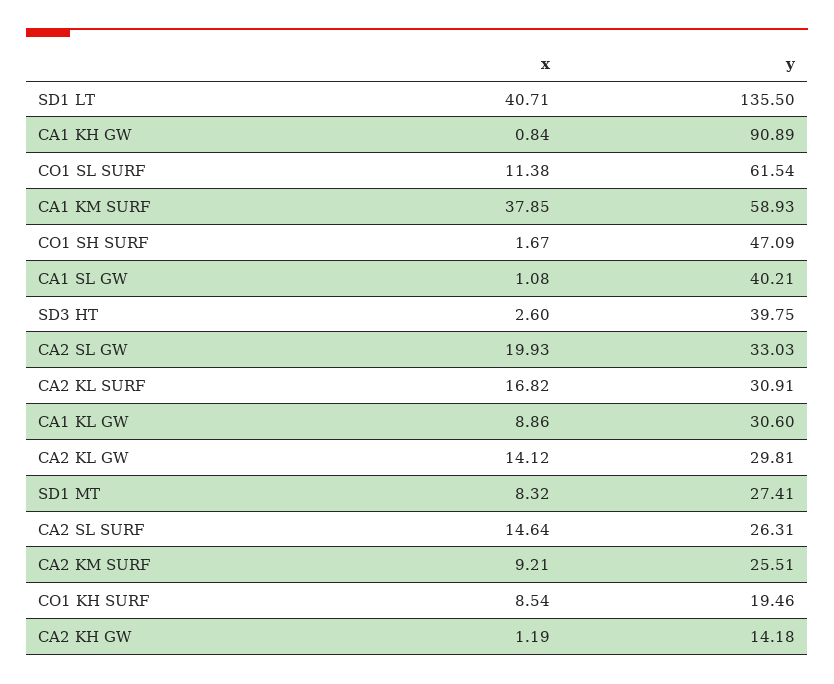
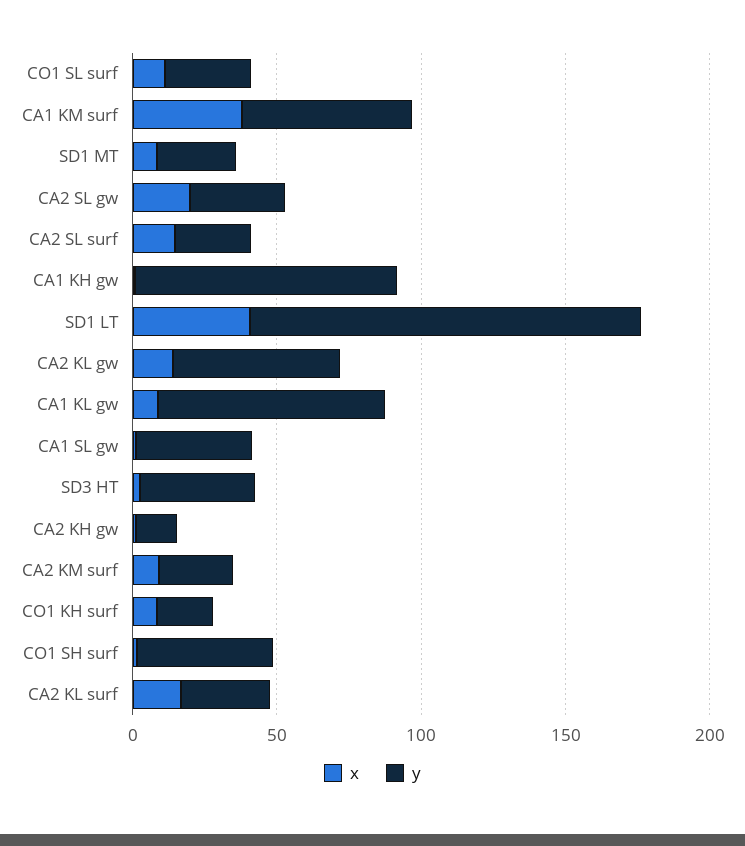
y, CO1 SL SURF: 61.54 -> 30
y, CA1 KL GW: 30.6 -> 80
y, CA2 KL GW: 29.81 -> 60

